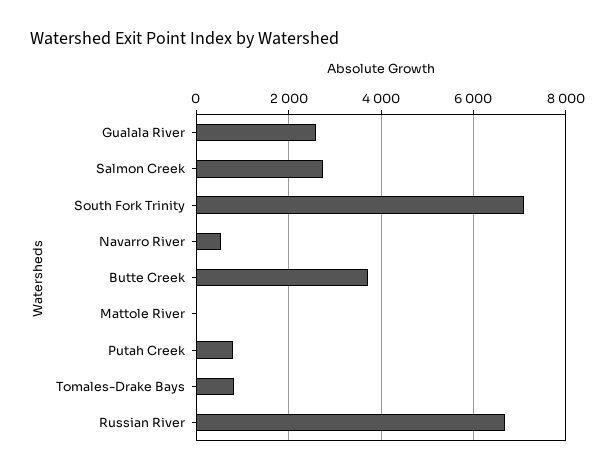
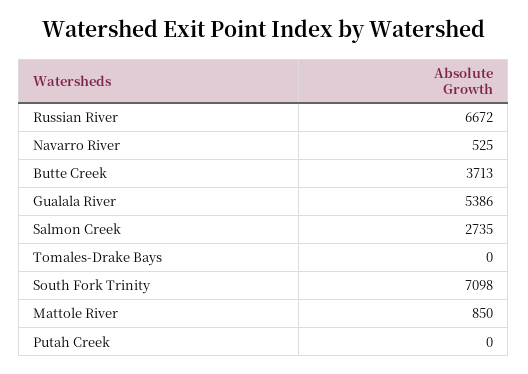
Gualala River: 2600 -> 5386
Mattole River: 0 -> 850
Putah Creek: 800 -> 0
Tomales-Drake Bays: 800 -> 0

